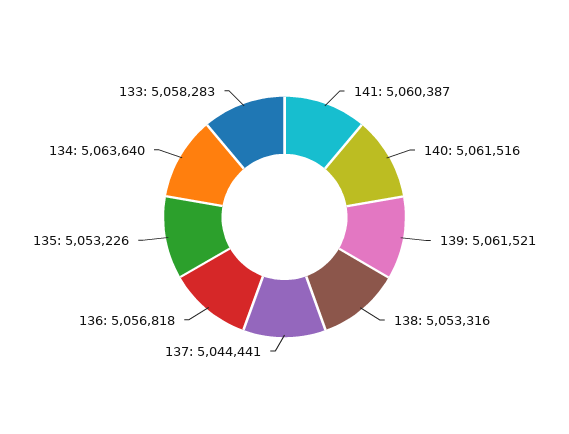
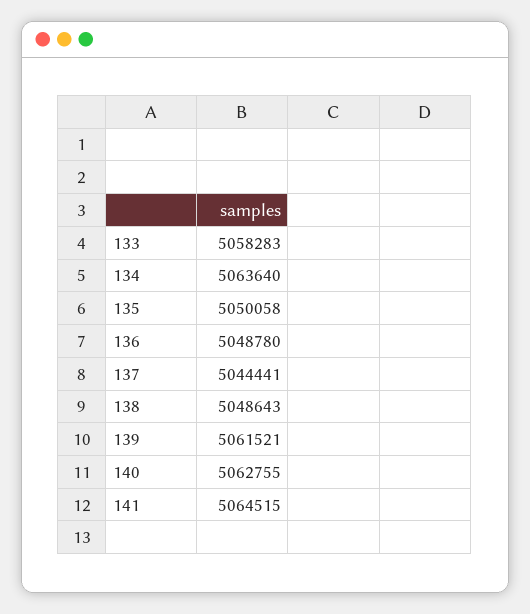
141: 5060387 -> 5064515
140: 5061516 -> 5062755
138: 5053316 -> 5048643
136: 5056818 -> 5048780
135: 5053226 -> 5050058

